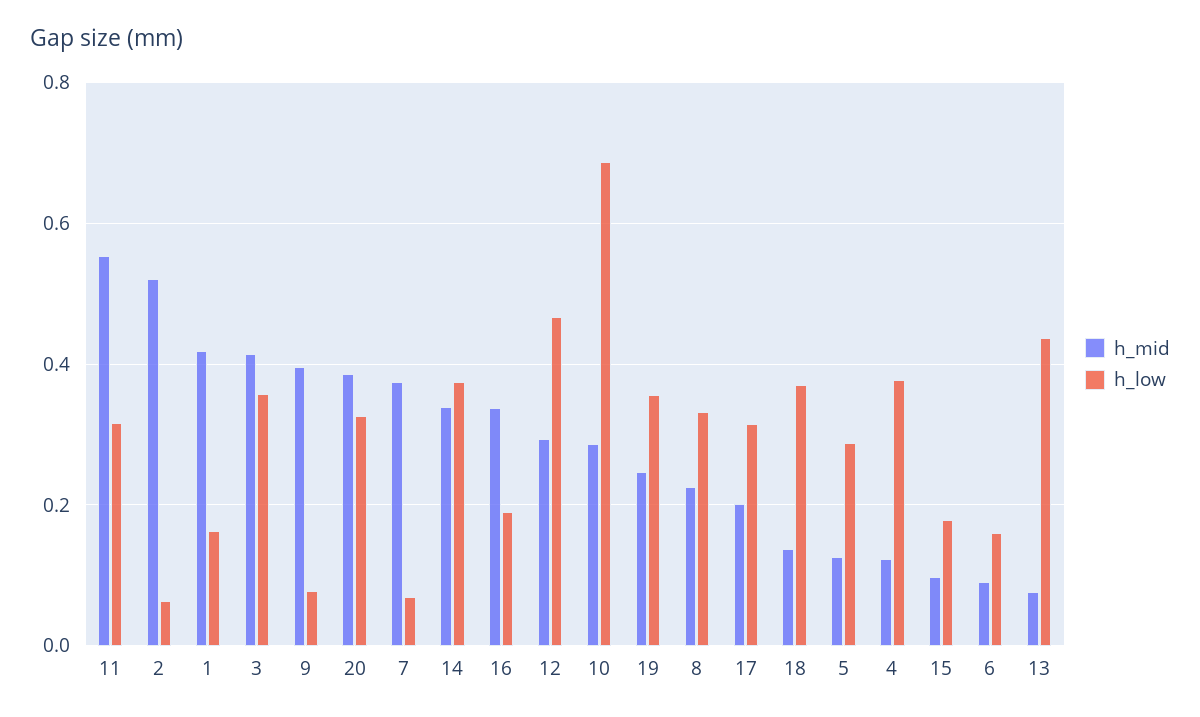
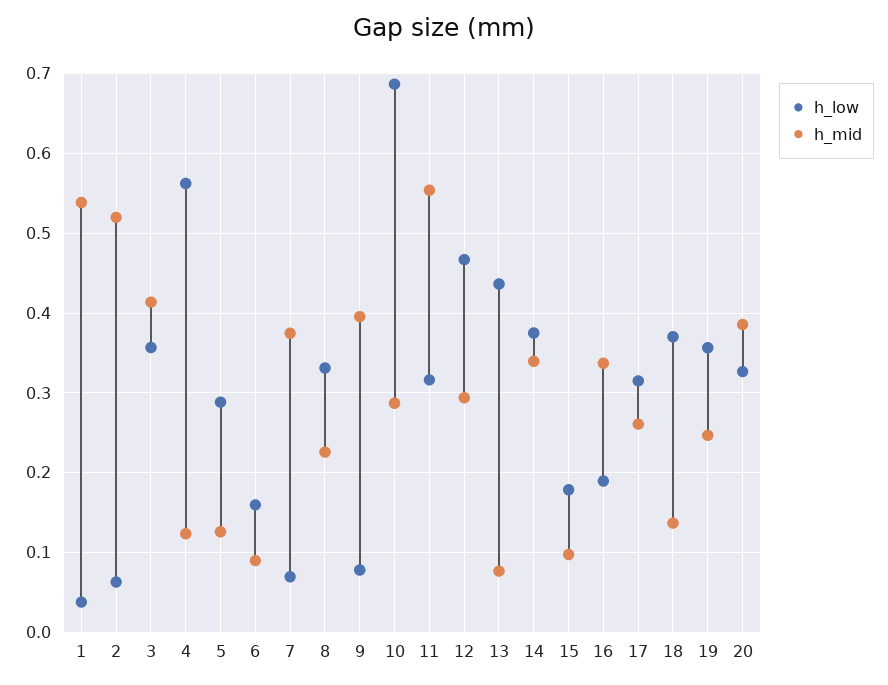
h_mid, 1: 0.42 -> 0.54
h_low, 1: 0.16 -> 0.04
h_mid, 17: 0.2 -> 0.26
h_low, 4: 0.38 -> 0.56

